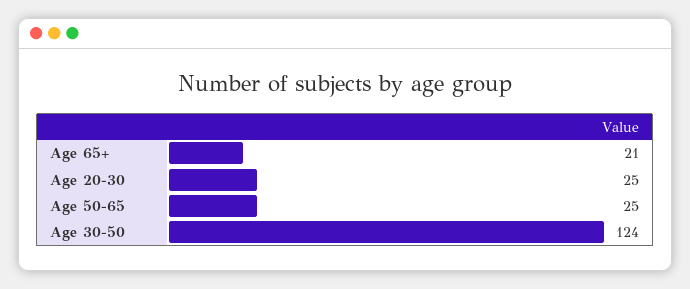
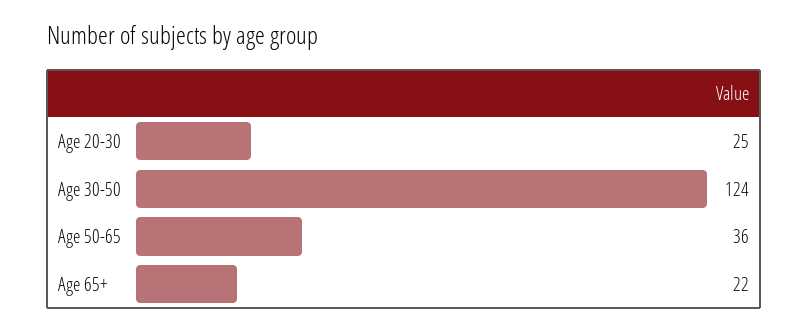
Age 65+: 21 -> 22
Age 50-65: 25 -> 36

